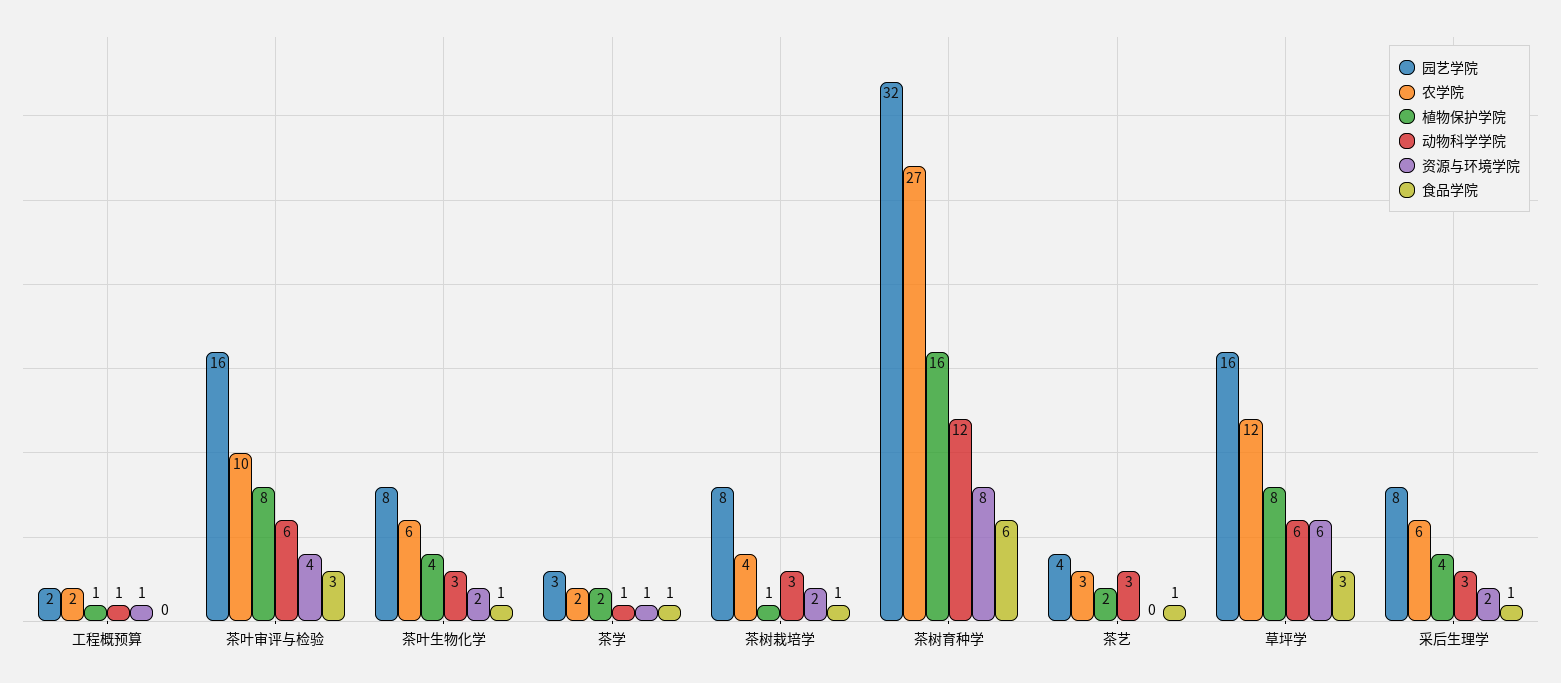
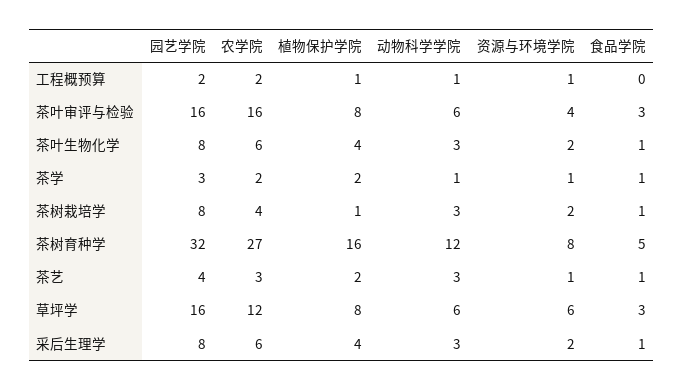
农学院, 茶叶审评与检验: 10 -> 16
食品学院, 茶树育种学: 6 -> 5
资源与环境学院, 茶艺: 0 -> 1

